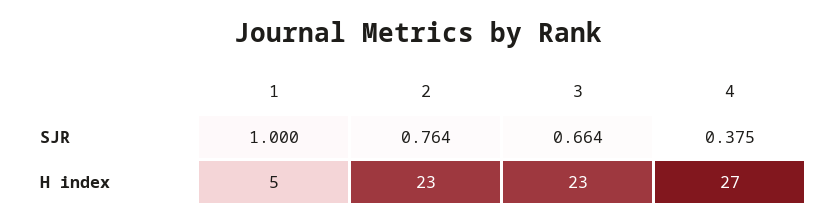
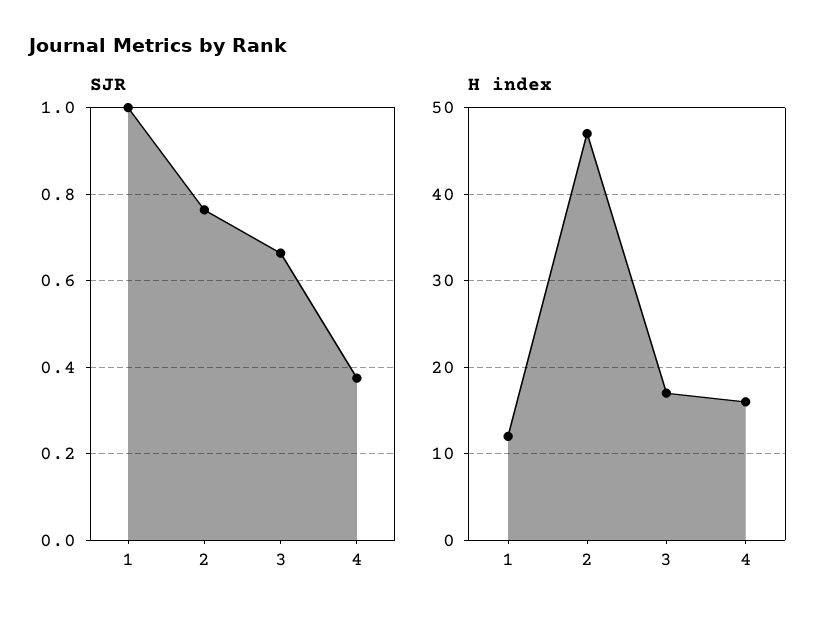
H index, 1: 5 -> 12
H index, 2: 23 -> 47
H index, 3: 23 -> 17
H index, 4: 27 -> 16

